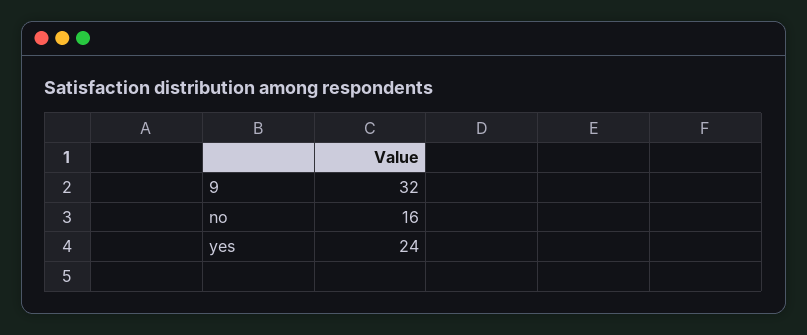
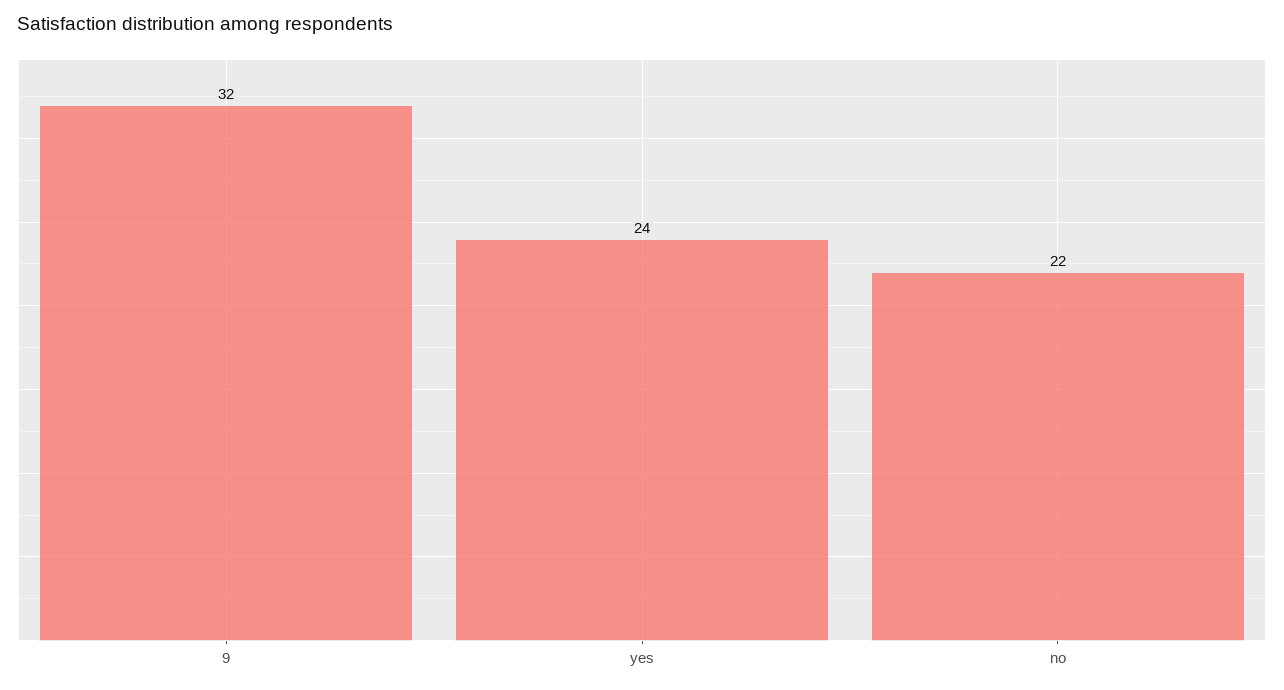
no: 16 -> 22

